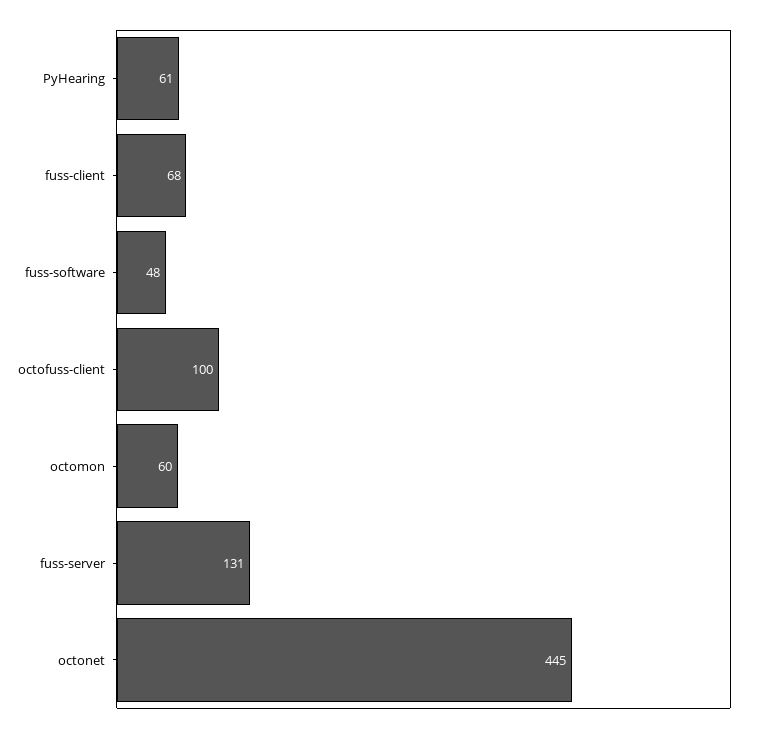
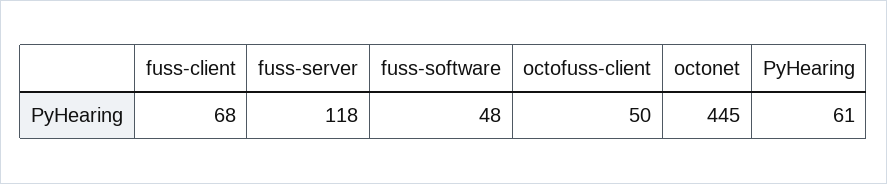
octofuss-client: 100 -> 50
octomon: 60 -> none
fuss-server: 131 -> 118

